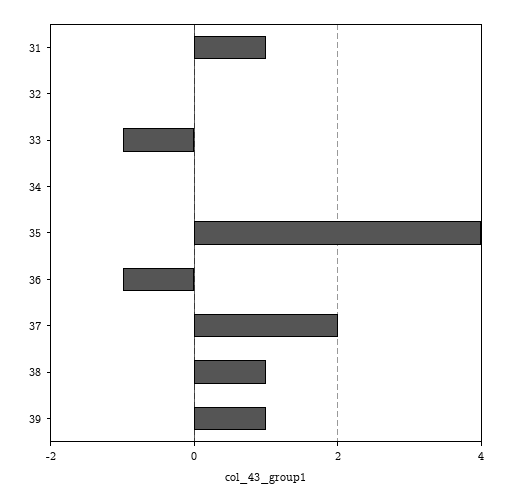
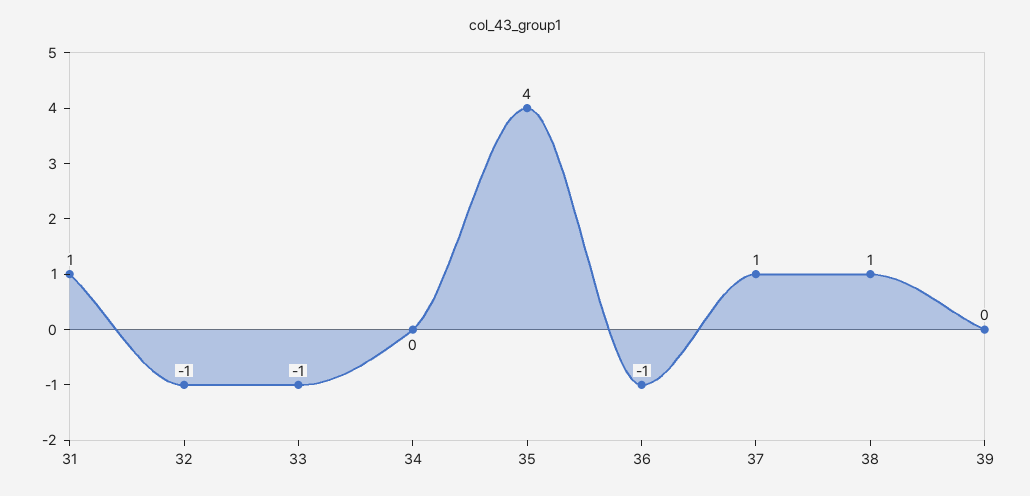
32: 0 -> -1
37: 2 -> 1
39: 1 -> 0

